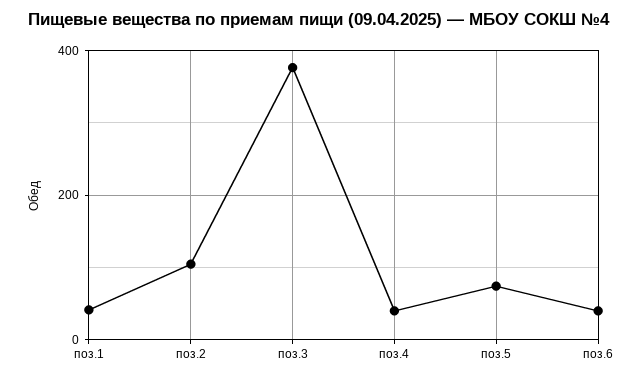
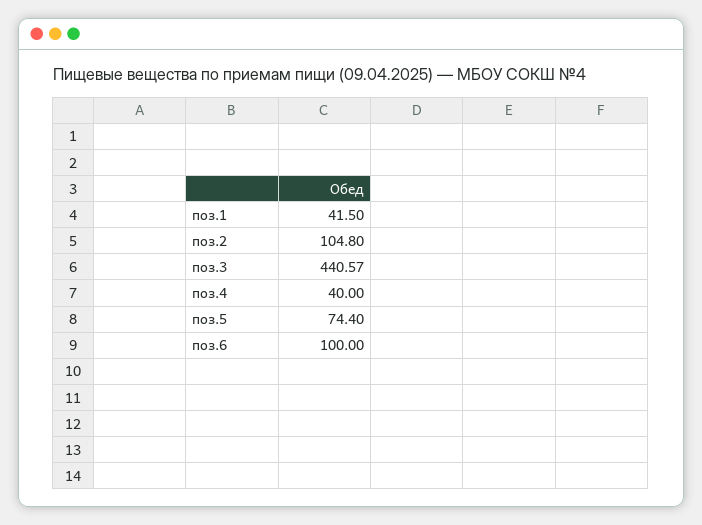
поз.3: 380 -> 440.57
поз.6: 40 -> 100

